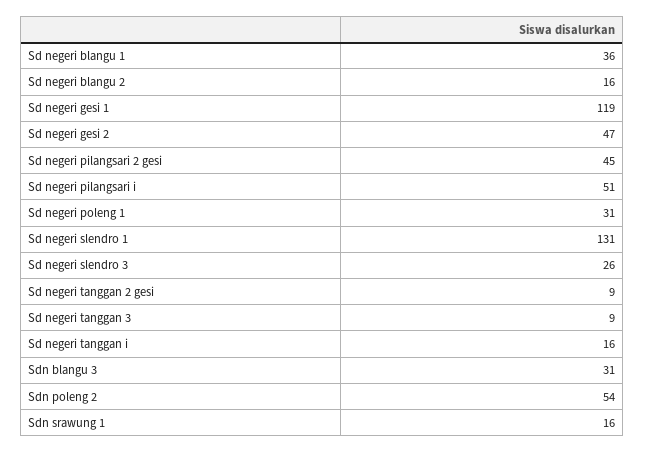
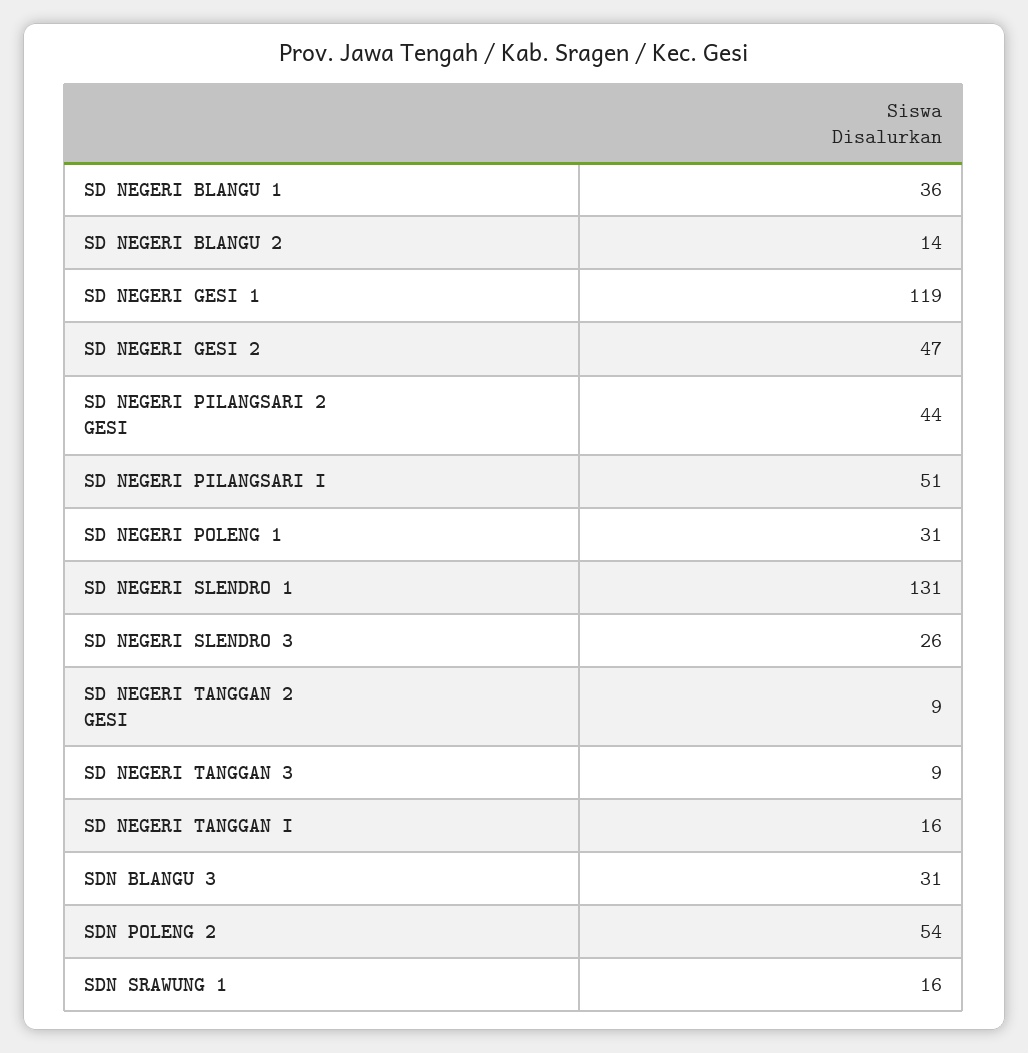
Sd negeri blangu 2: 16 -> 14
Sd negeri pilangsari 2 gesi: 45 -> 44

